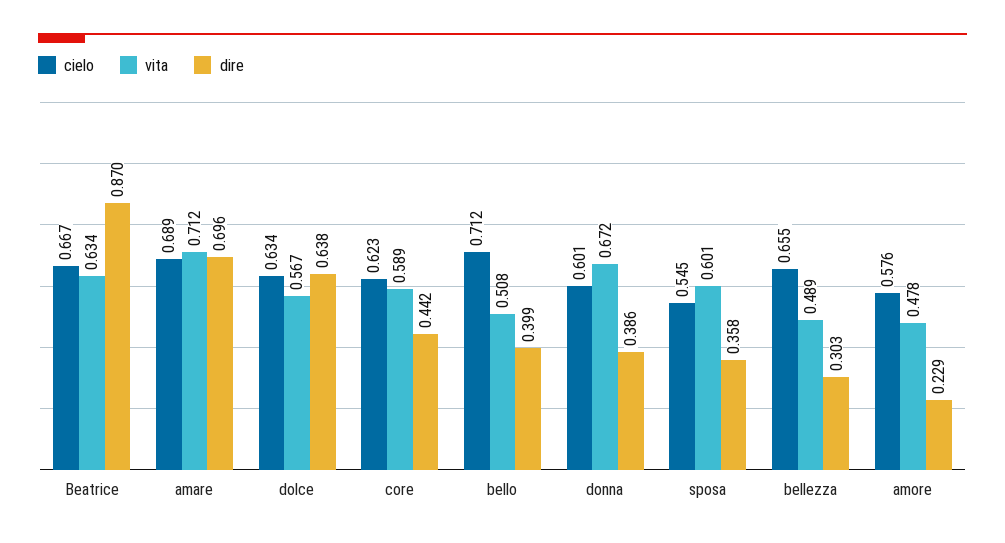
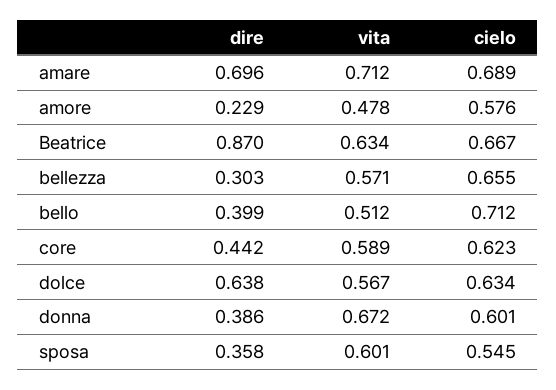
vita, bello: 0.508 -> 0.512
vita, bellezza: 0.489 -> 0.571

